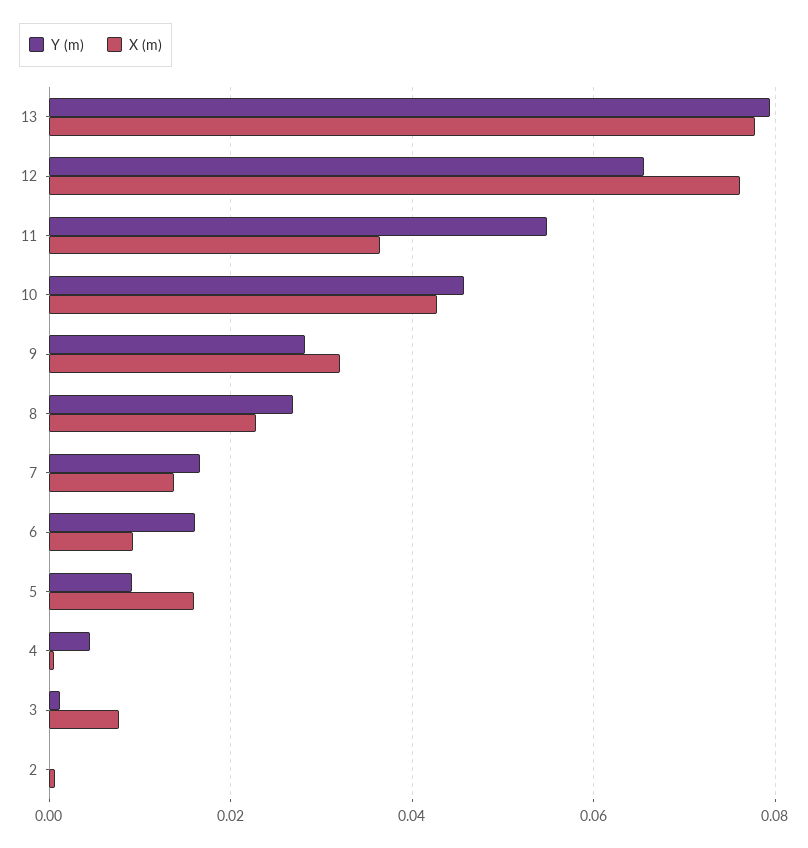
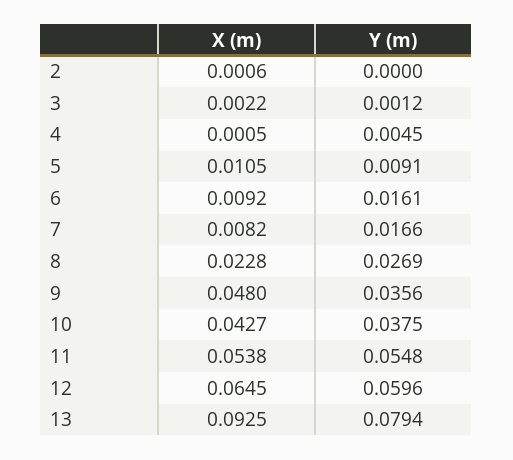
X (m), 13: 0.078 -> 0.0925
Y (m), 12: 0.066 -> 0.0596
X (m), 12: 0.076 -> 0.0645
X (m), 11: 0.036 -> 0.0538
Y (m), 10: 0.046 -> 0.0375
Y (m), 9: 0.028 -> 0.0356
X (m), 9: 0.032 -> 0.048
X (m), 7: 0.014 -> 0.0082
X (m), 5: 0.016 -> 0.0105
X (m), 3: 0.008 -> 0.0022

